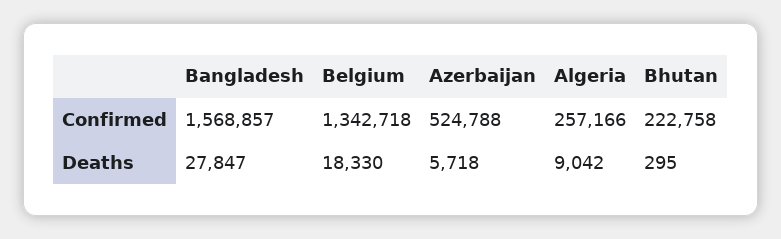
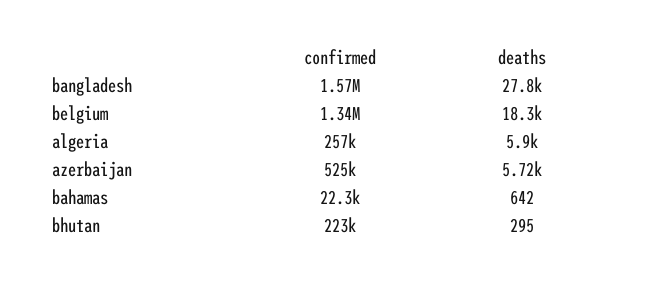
Algeria, Deaths: 9042 -> 5900
bahamas, Confirmed: none -> 22300
bahamas, Deaths: none -> 642

